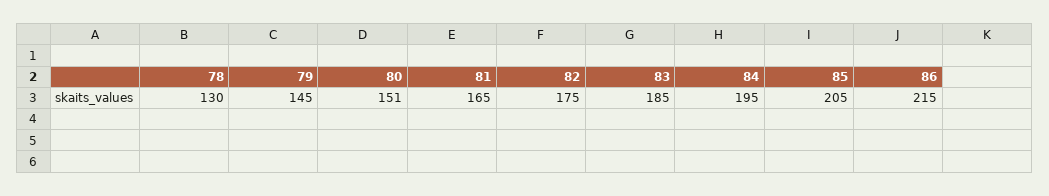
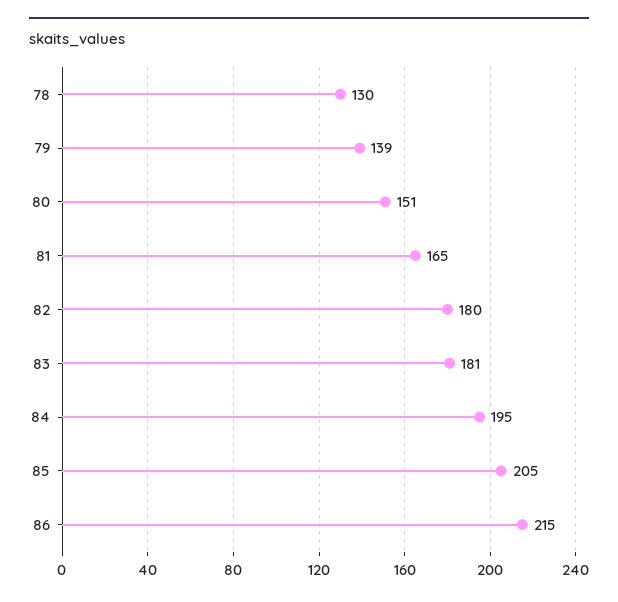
79: 145 -> 139
82: 175 -> 180
83: 185 -> 181

